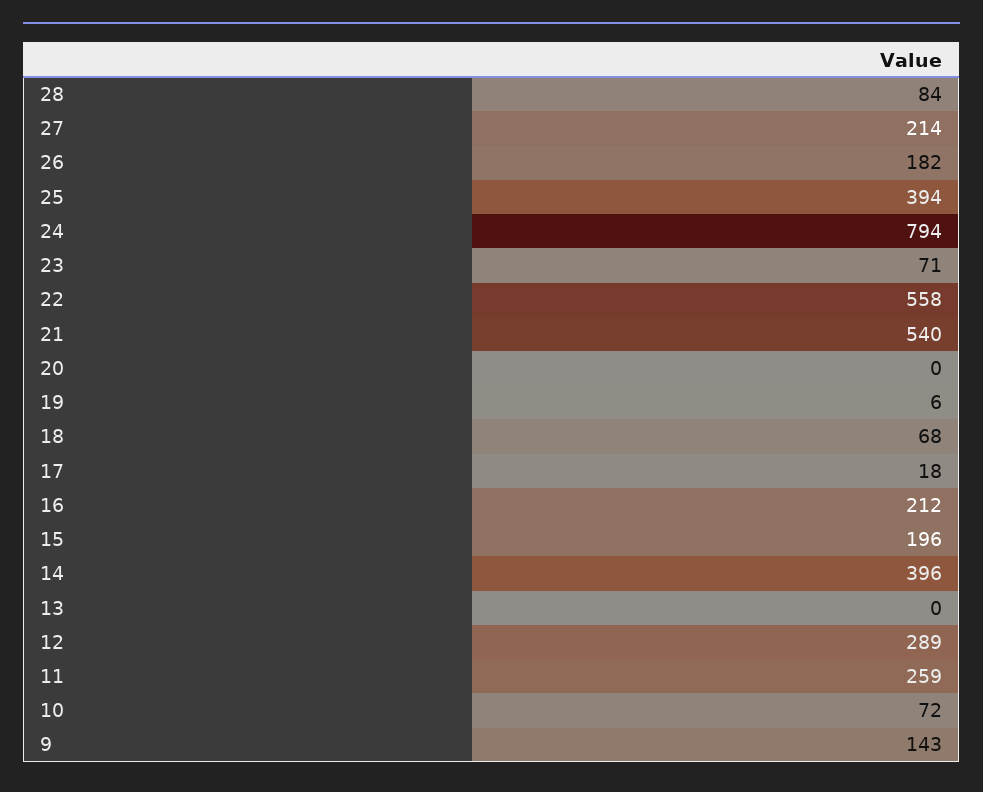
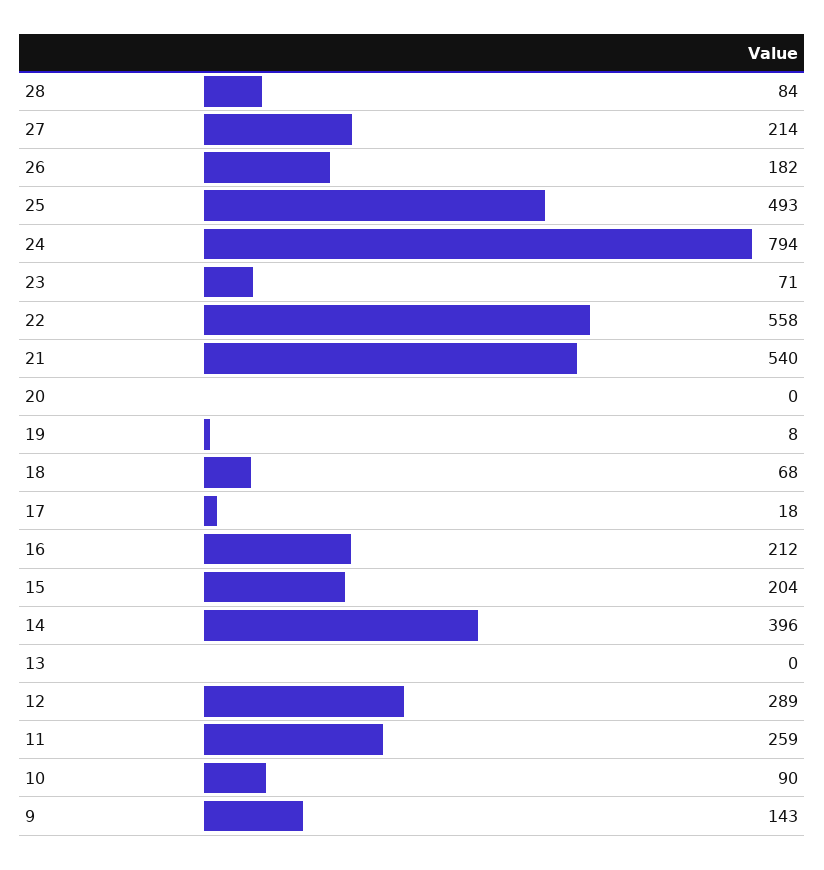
25: 394 -> 493
19: 6 -> 8
15: 196 -> 204
10: 72 -> 90

